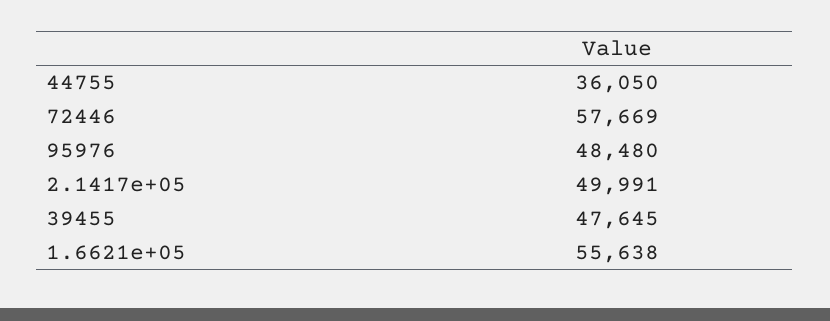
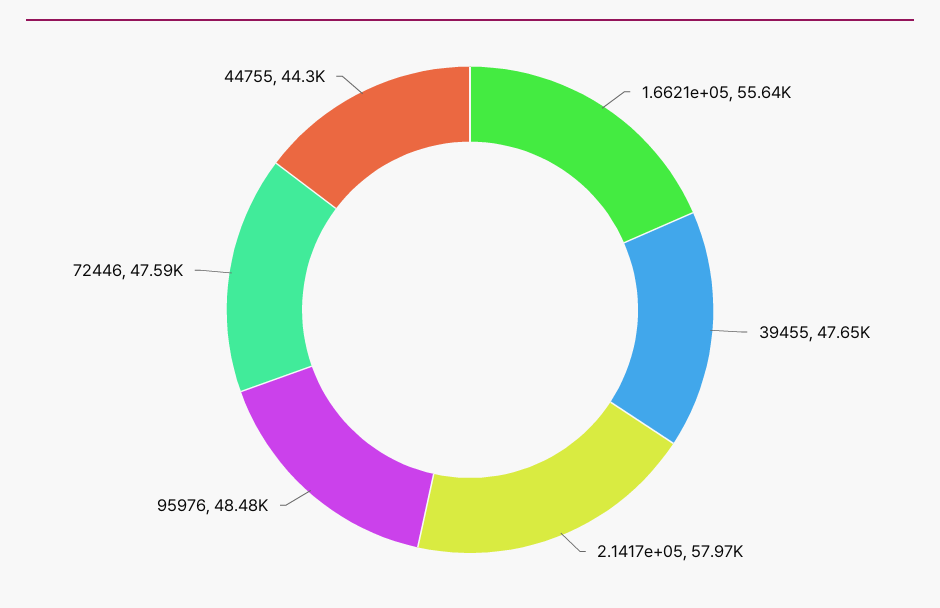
44755: 36050 -> 44300
72446: 57669 -> 47590
2.1417e+05: 49991 -> 57970

